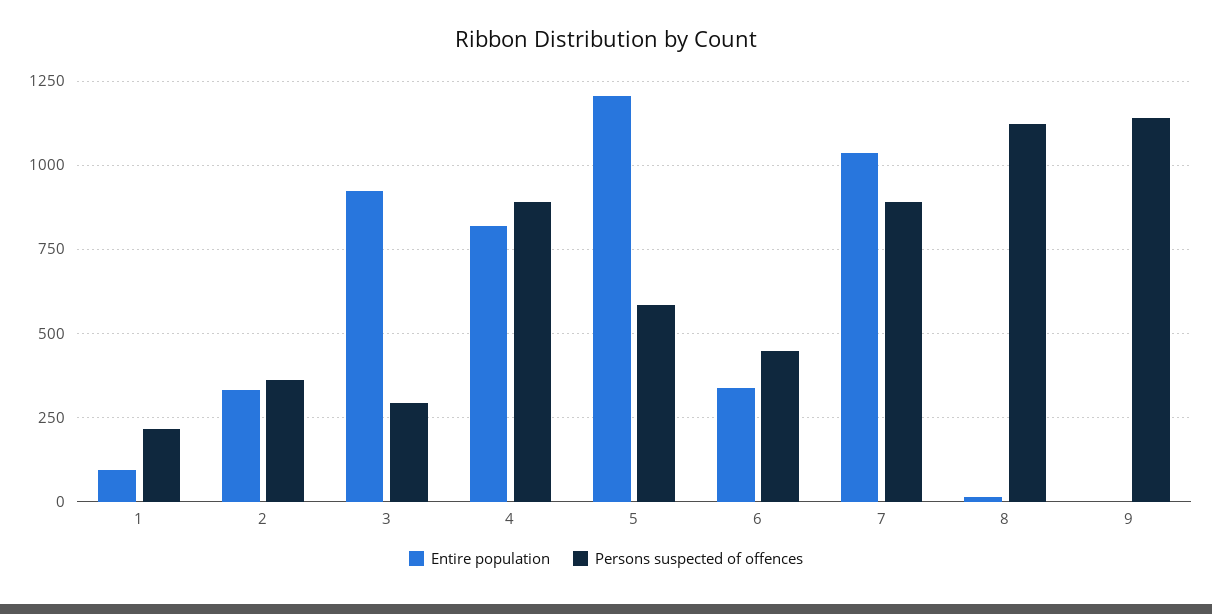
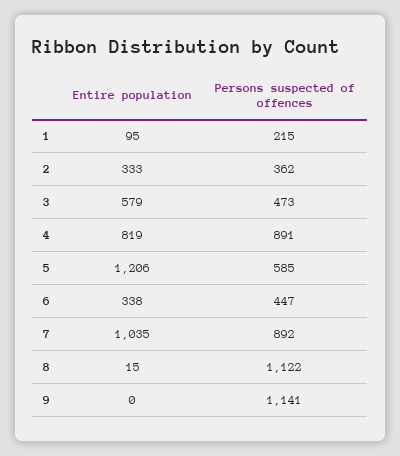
Entire population, 3: 925 -> 579
Persons suspected of offences, 3: 300 -> 473

